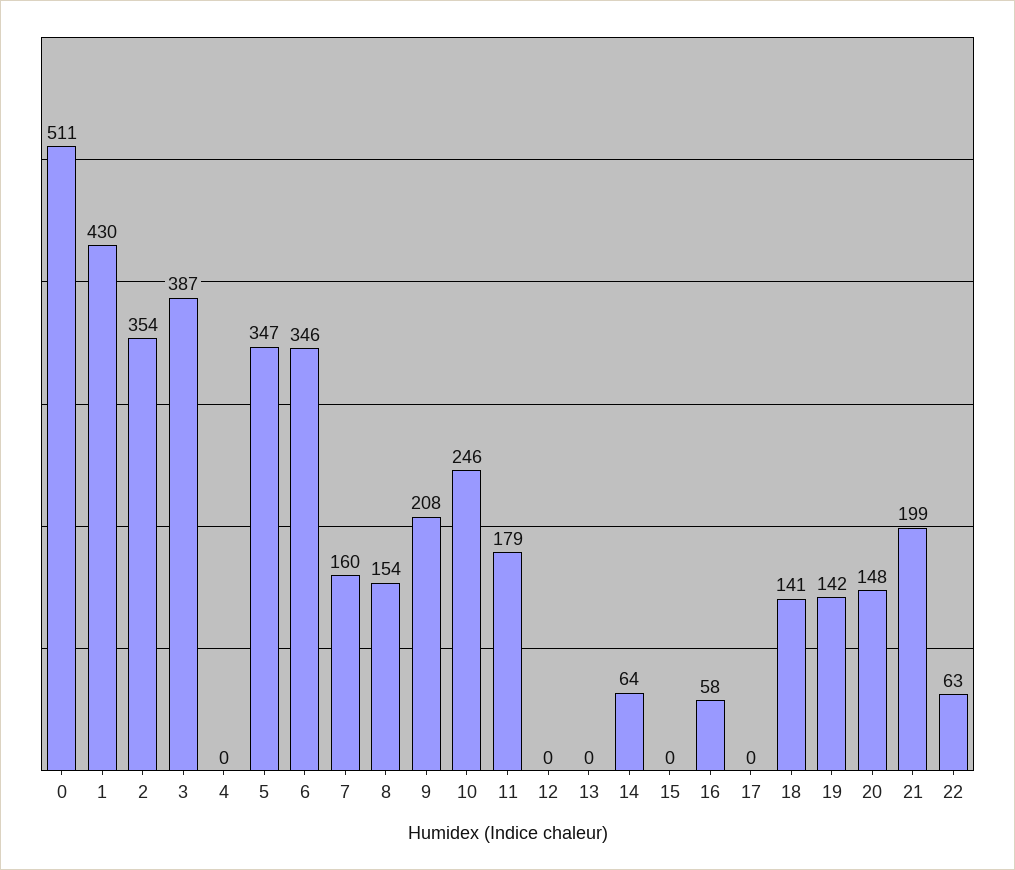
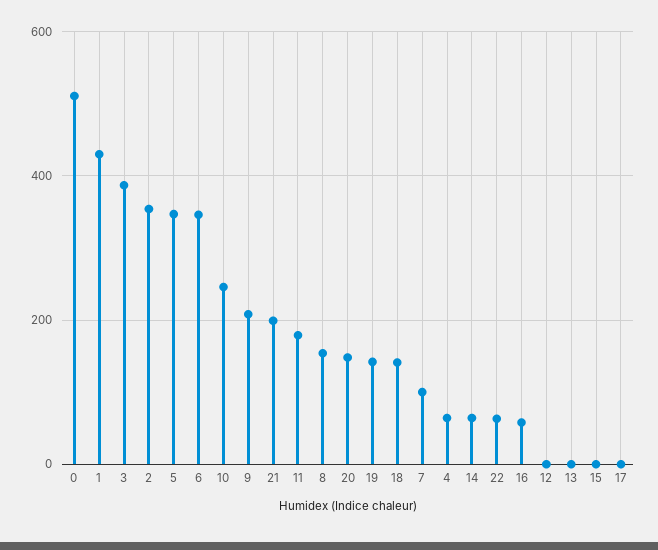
4: 0 -> 60
7: 160 -> 100

